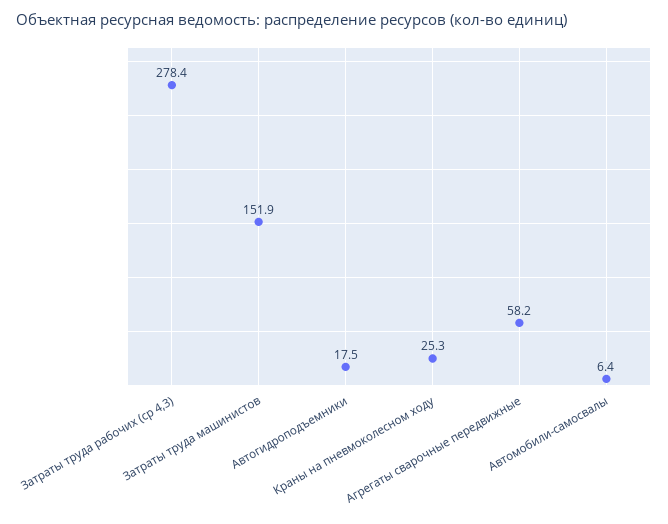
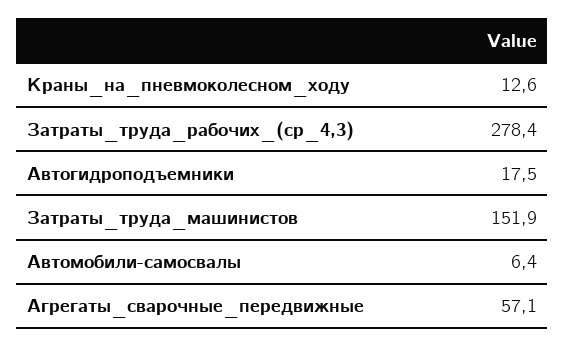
Краны на пневмоколесном ходу: 25.3 -> 12.6
Агрегаты сварочные передвижные: 58.2 -> 57.1

